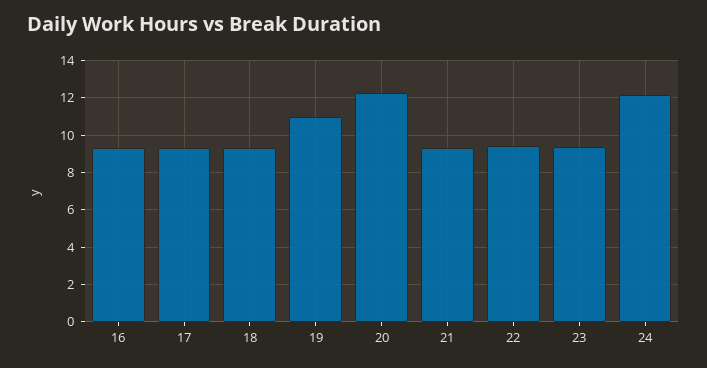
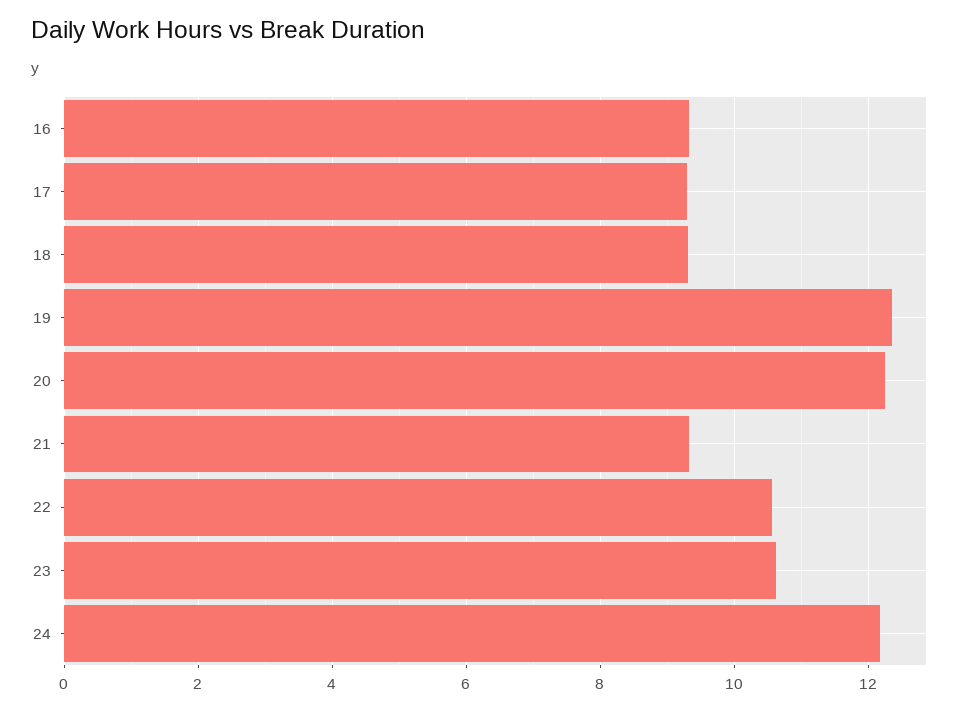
19: 11 -> 12.4
22: 9.5 -> 10.6
23: 9.5 -> 10.6

